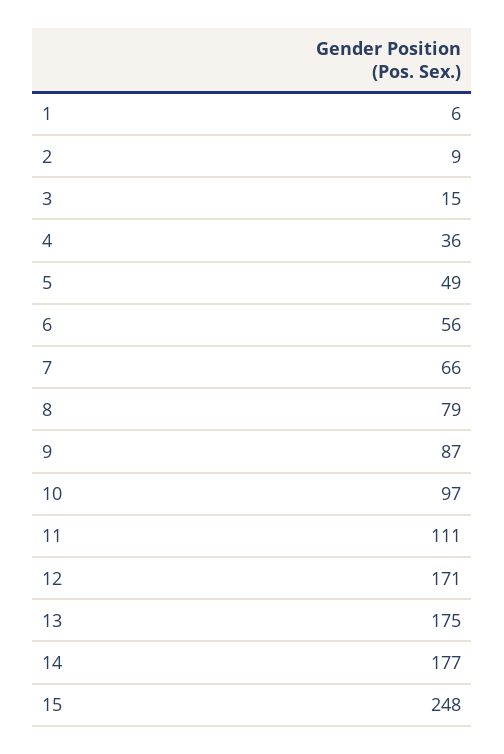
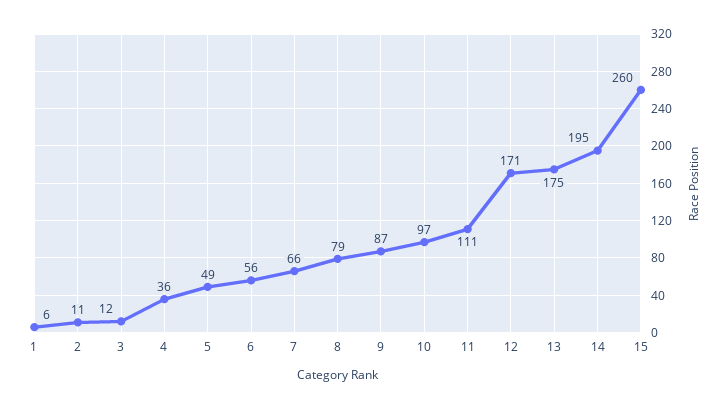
2: 9 -> 11
3: 15 -> 12
14: 177 -> 195
15: 248 -> 260

